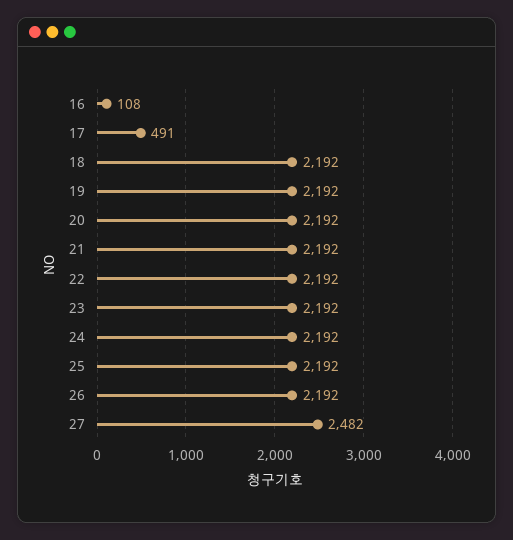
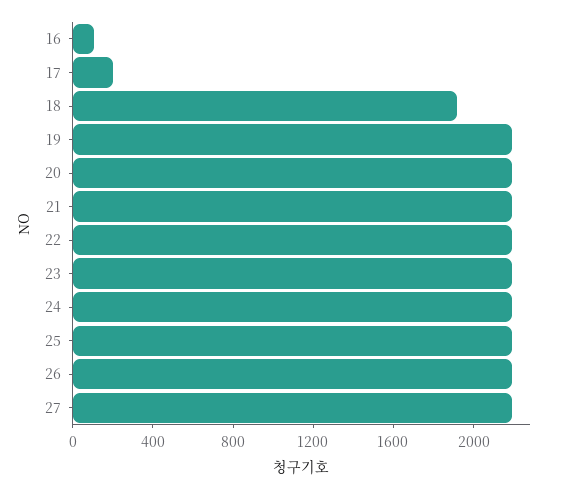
17: 491 -> 200
18: 2192 -> 1900
27: 2482 -> 2200

